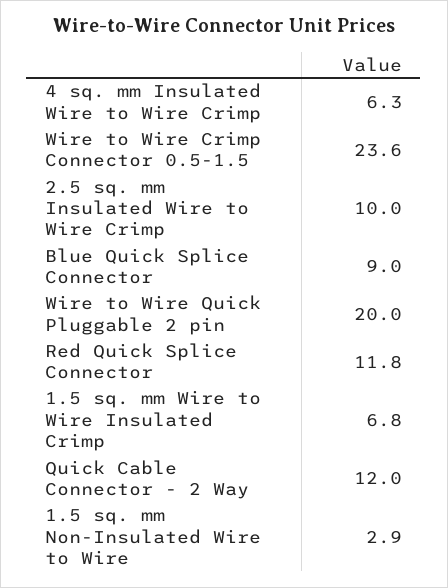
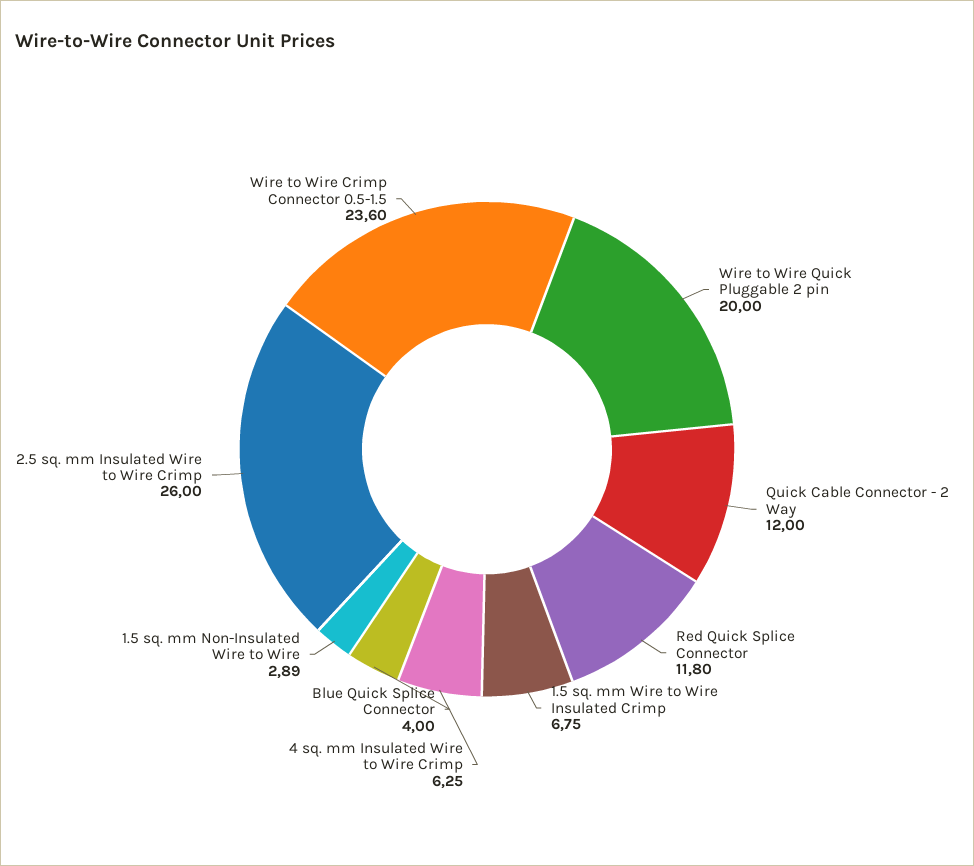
2.5 sq. mm Insulated Wire to Wire Crimp: 10 -> 26
Blue Quick Splice Connector: 9 -> 4

